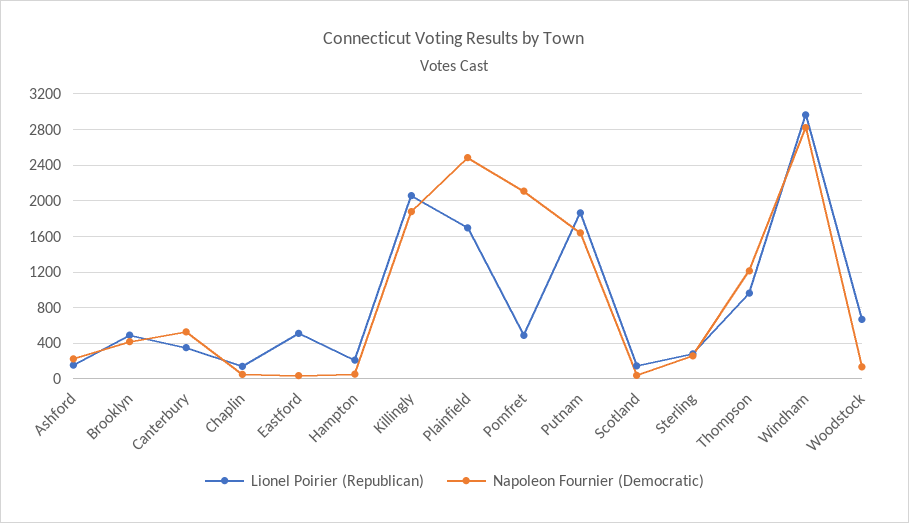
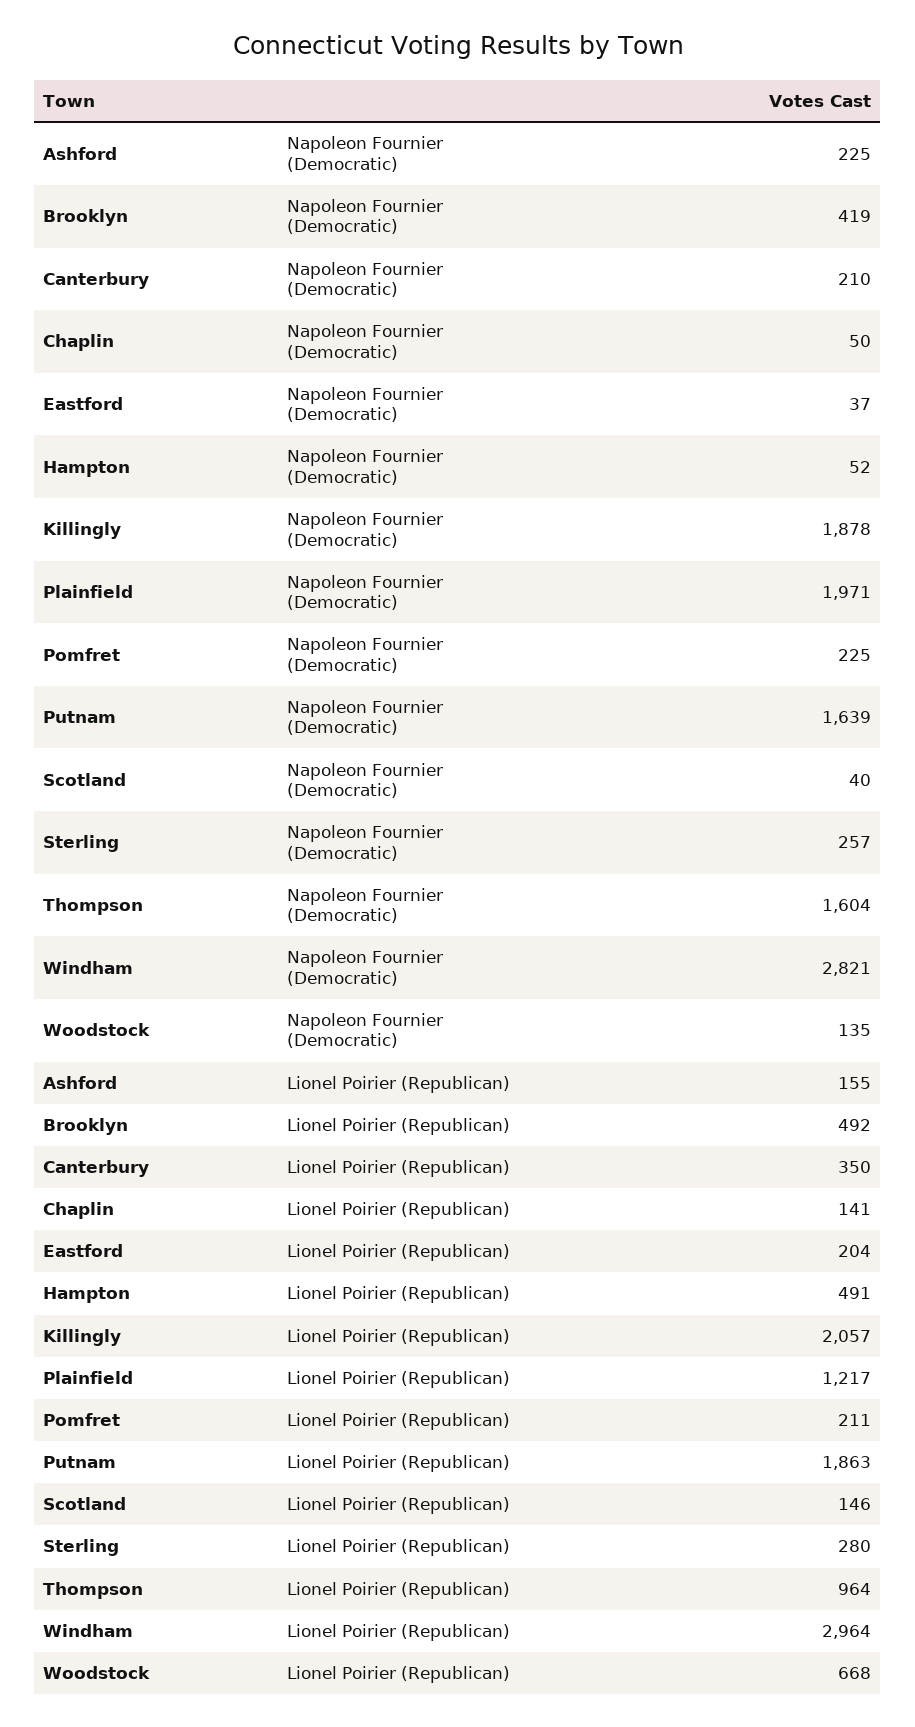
Napoleon Fournier (Democratic), Canterbury: 500 -> 210
Lionel Poirier (Republican), Eastford: 500 -> 204
Lionel Poirier (Republican), Hampton: 200 -> 491
Lionel Poirier (Republican), Plainfield: 1700 -> 1217
Napoleon Fournier (Democratic), Plainfield: 2500 -> 1971
Lionel Poirier (Republican), Pomfret: 500 -> 211
Napoleon Fournier (Democratic), Pomfret: 2100 -> 225
Napoleon Fournier (Democratic), Thompson: 1200 -> 1604

